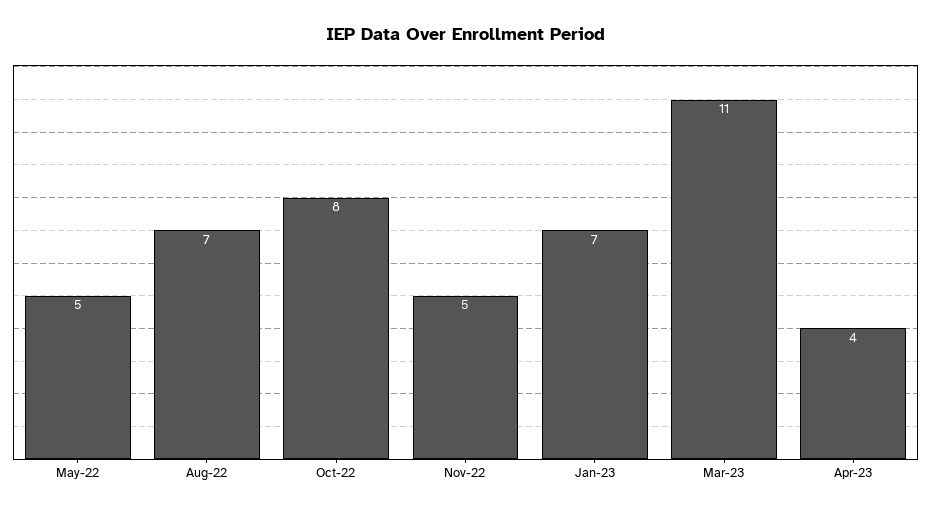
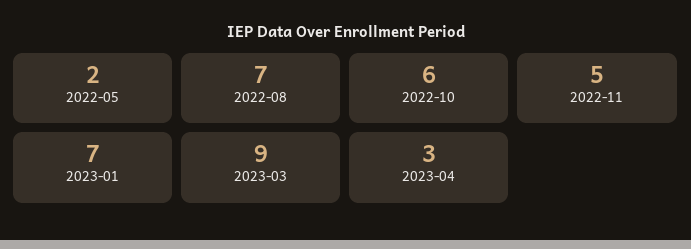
May-22: 5 -> 2
Oct-22: 8 -> 6
Mar-23: 11 -> 9
Apr-23: 4 -> 3

